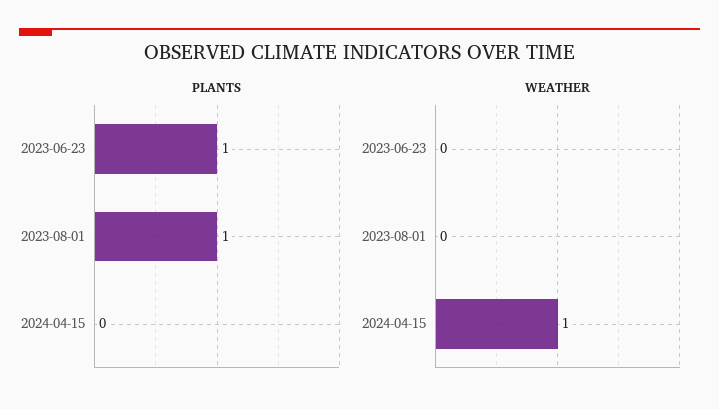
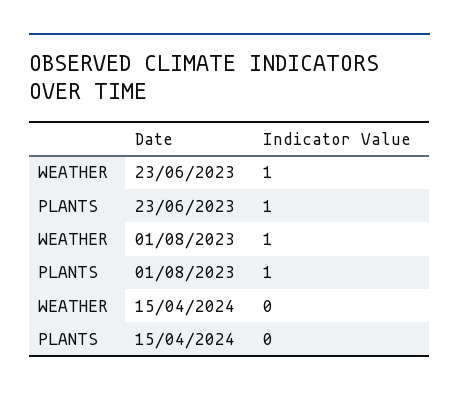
WEATHER, 2023-06-23: 0 -> 1
WEATHER, 2023-08-01: 0 -> 1
WEATHER, 2024-04-15: 1 -> 0

